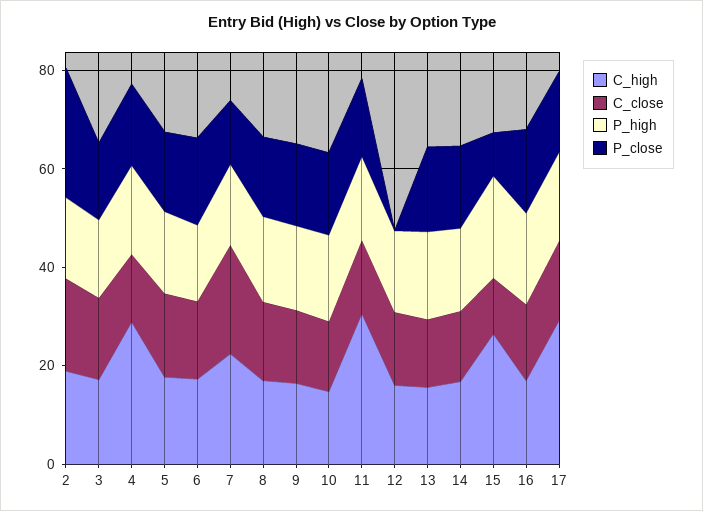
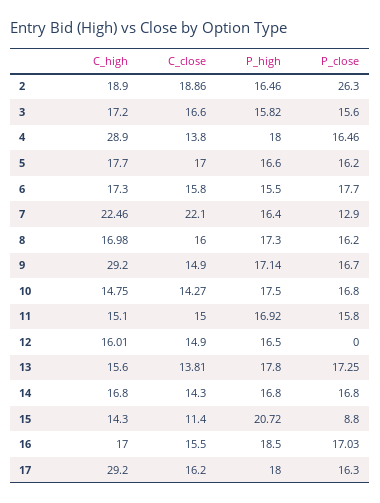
C_high, 9: 15 -> 29.2
C_high, 11: 30 -> 15.1
C_high, 15: 25 -> 14.3

